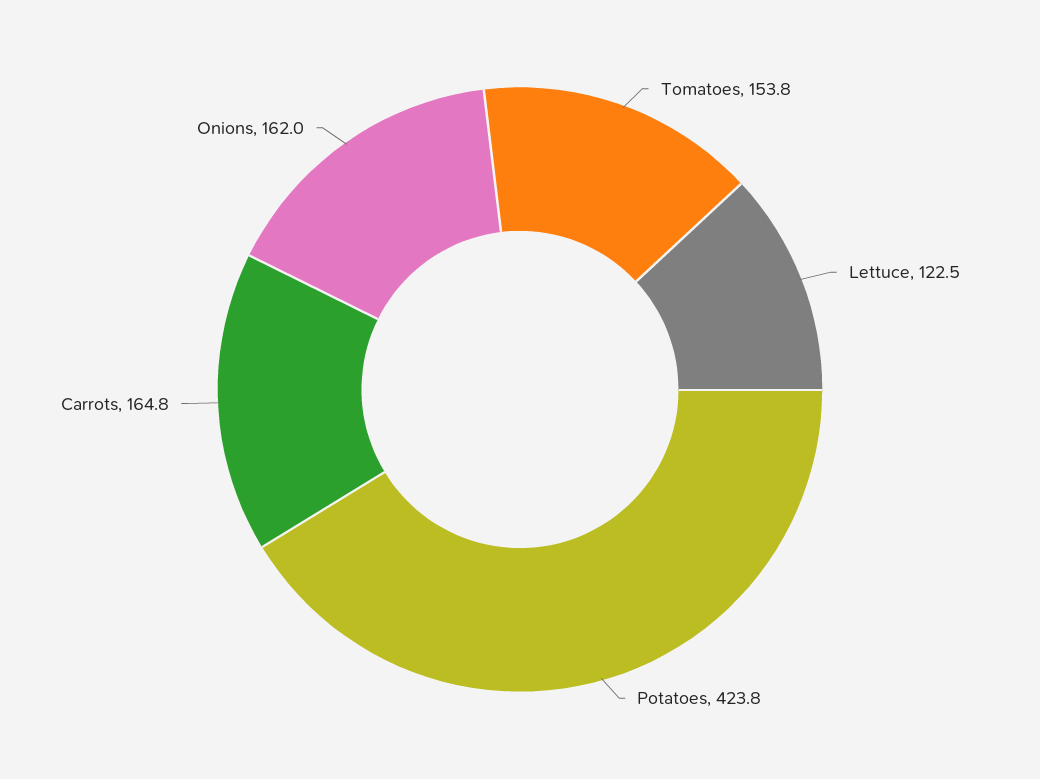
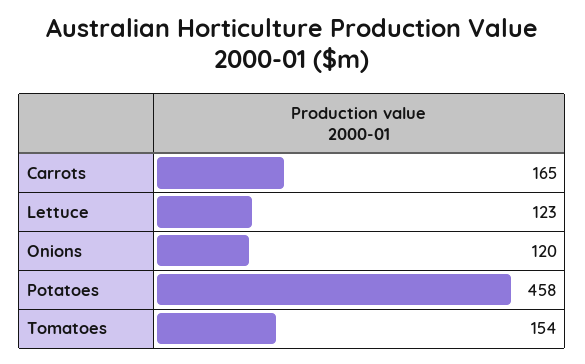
Potatoes: 423.8 -> 458
Onions: 162 -> 120

